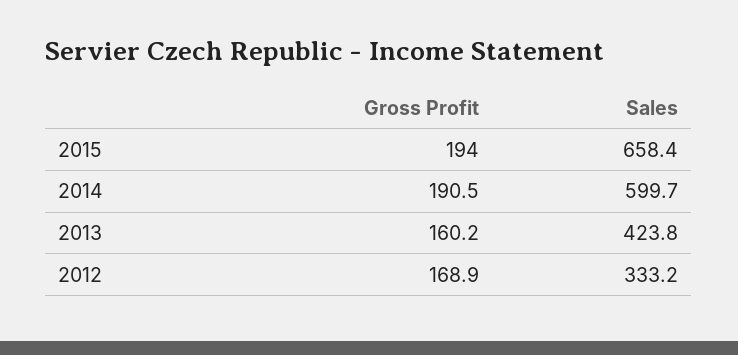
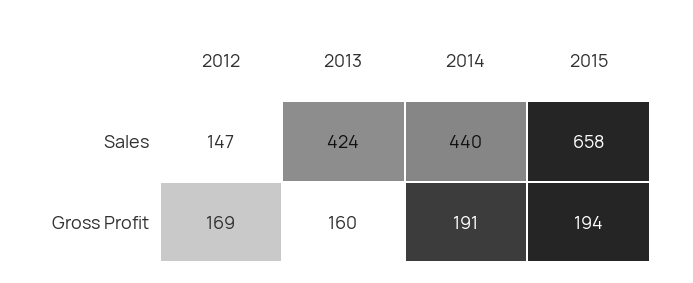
Sales, 2014: 599.7 -> 440
Sales, 2012: 333.2 -> 147

